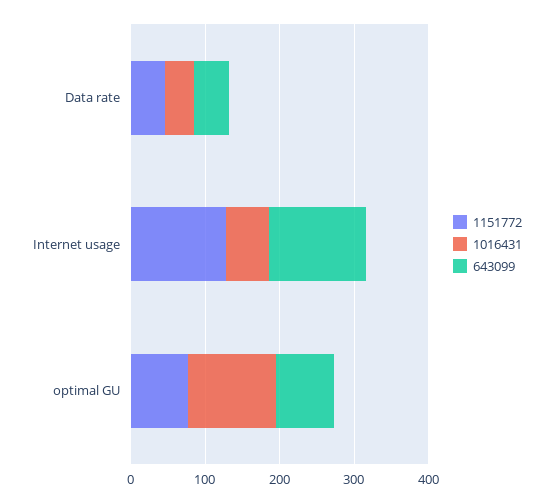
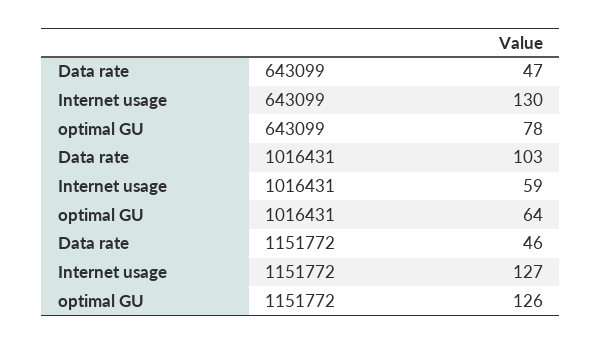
1016431, Data rate: 40 -> 103
1151772, optimal GU: 80 -> 126
1016431, optimal GU: 120 -> 64

